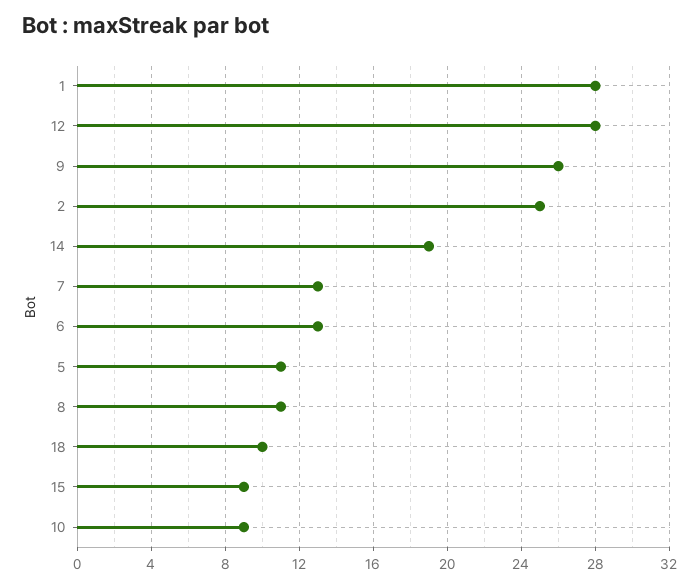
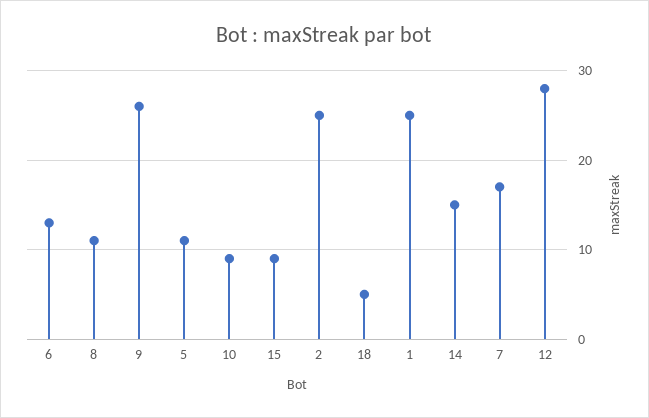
1: 28 -> 25
14: 19 -> 15
7: 13 -> 17
18: 10 -> 5

